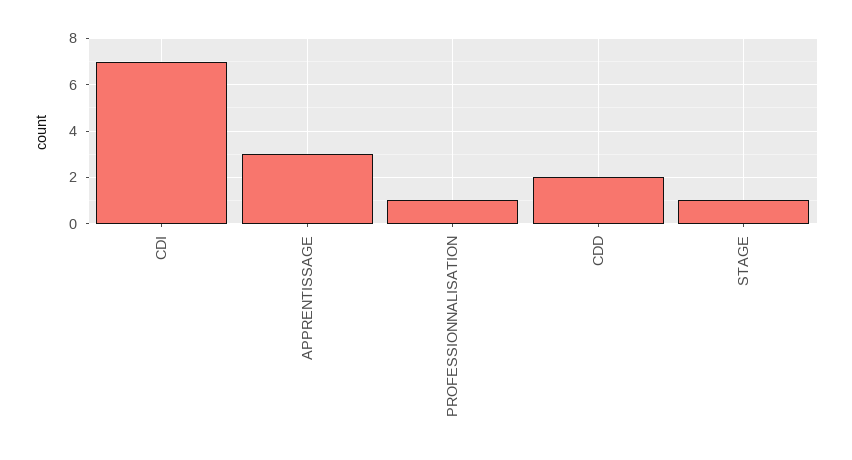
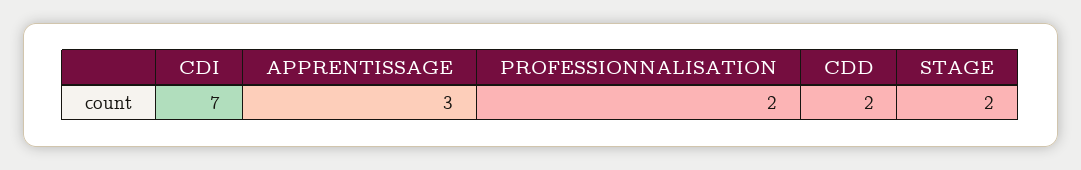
PROFESSIONNALISATION: 1 -> 2
STAGE: 1 -> 2

